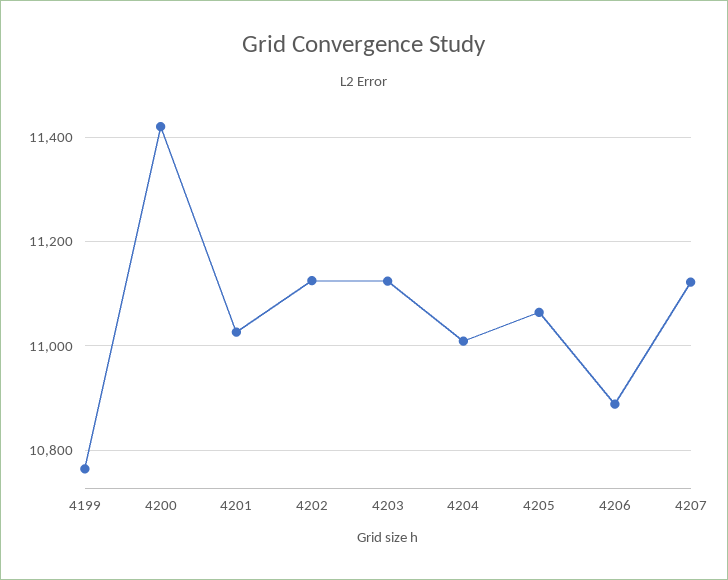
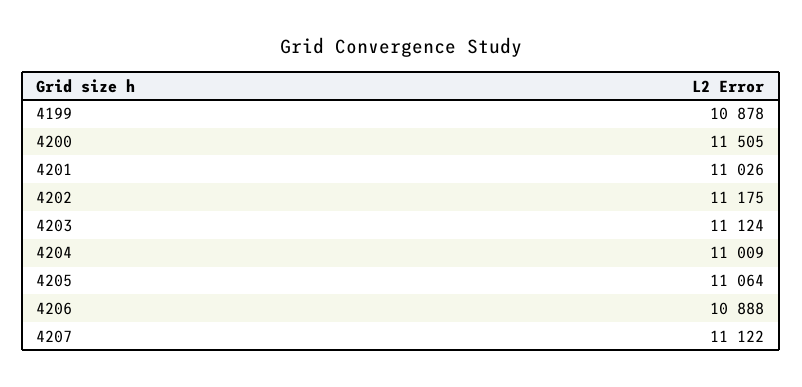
4199: 10760 -> 10878
4200: 11420 -> 11505
4202: 11120 -> 11175

